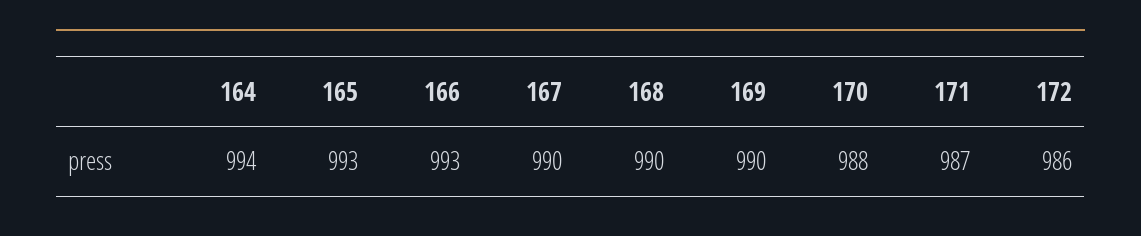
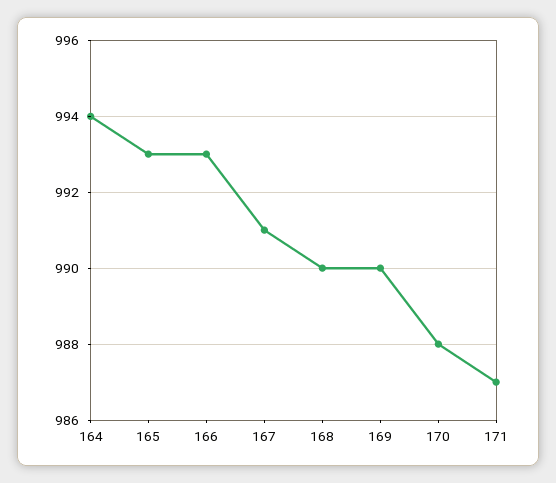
167: 990 -> 991
172: 986 -> none

